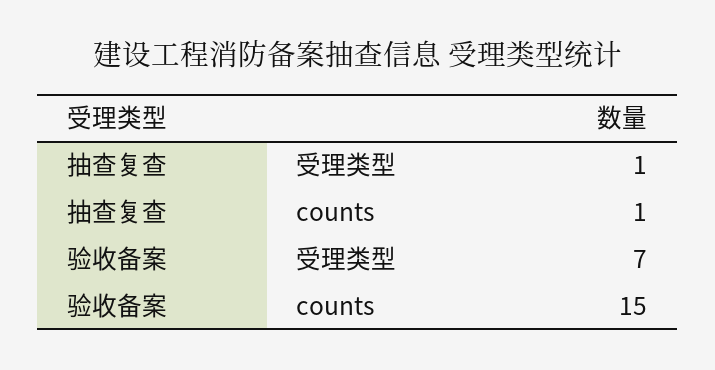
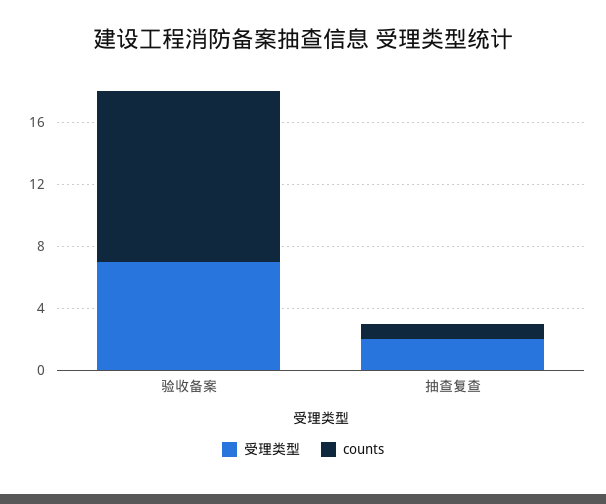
受理类型, 抽查复查: 1 -> 2
counts, 验收备案: 15 -> 11

